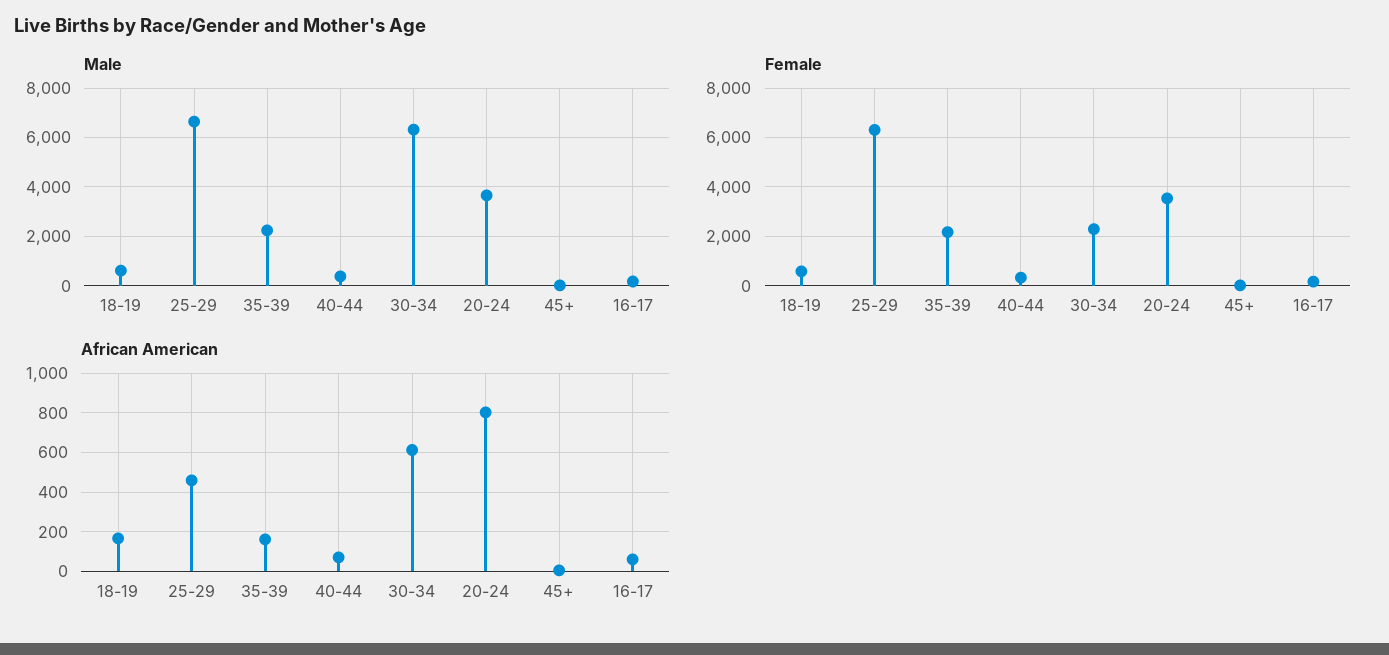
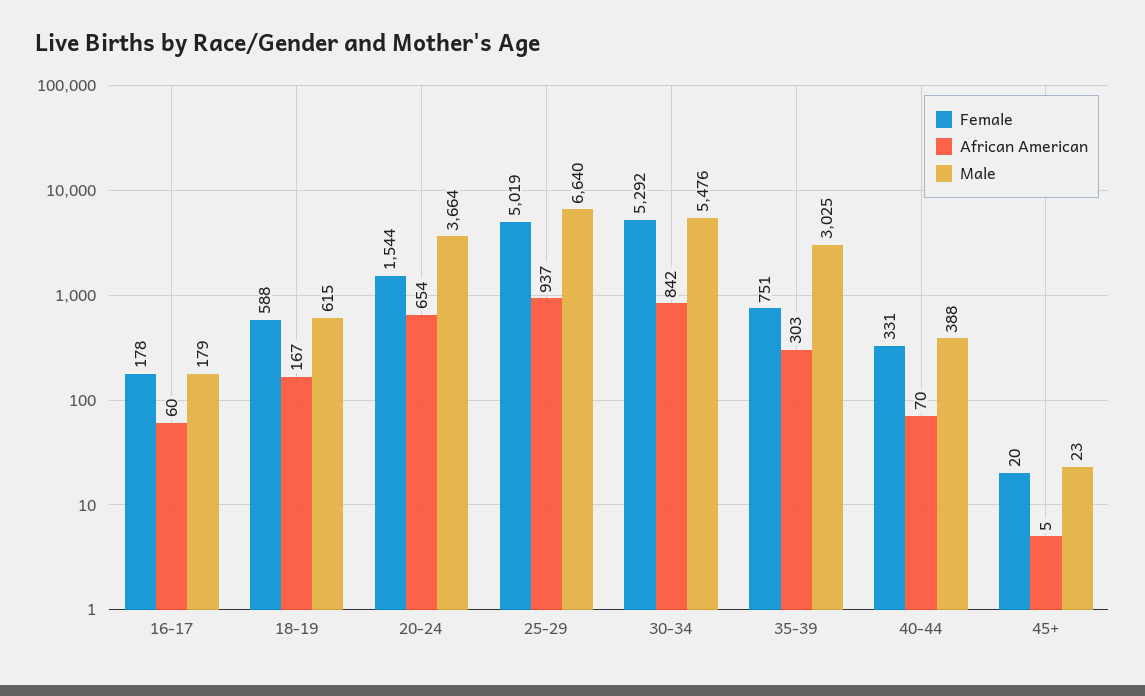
Male, 35-39: 2250 -> 3025
Male, 30-34: 6250 -> 5476
Female, 25-29: 6250 -> 5019
Female, 35-39: 2250 -> 751
Female, 30-34: 2250 -> 5292
Female, 20-24: 3500 -> 1544
African American, 25-29: 450 -> 937
African American, 35-39: 150 -> 303
African American, 30-34: 600 -> 842
African American, 20-24: 800 -> 654

